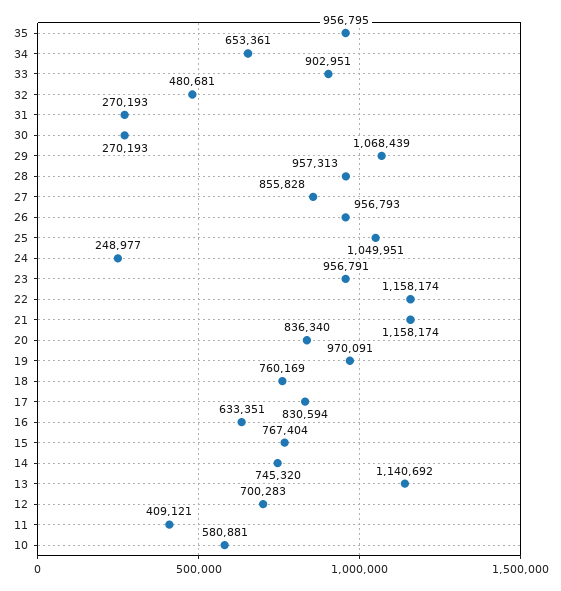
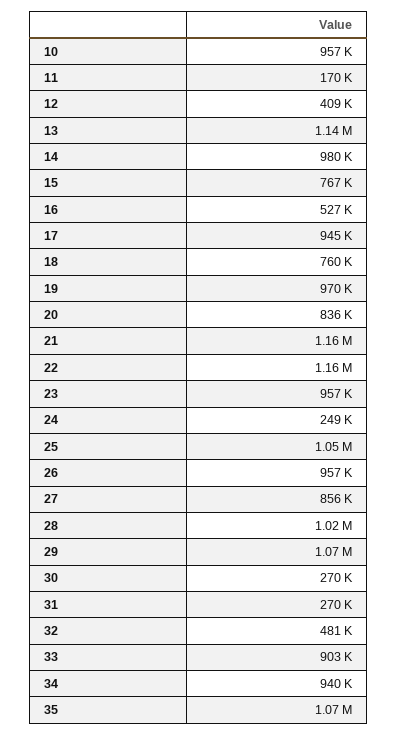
35: 956795 -> 1070000
34: 653361 -> 940000
28: 957313 -> 1020000
17: 830594 -> 945000
16: 633351 -> 527000
14: 745320 -> 980000
12: 700283 -> 409000
11: 409121 -> 170000
10: 580881 -> 957000

